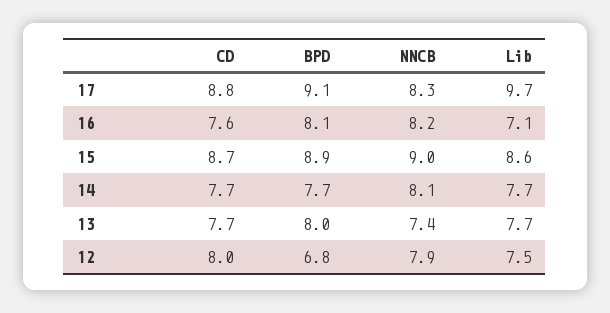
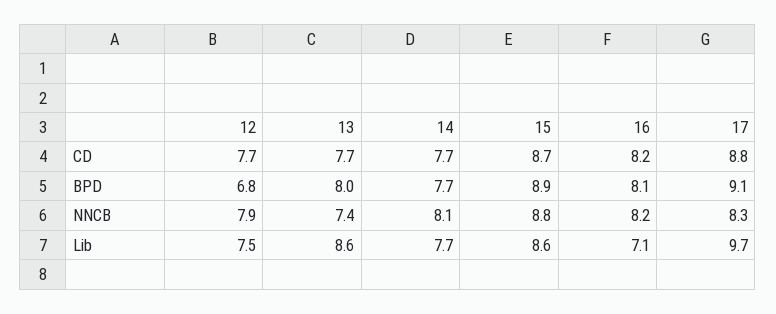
CD, 16: 7.6 -> 8.2
NNCB, 15: 9 -> 8.8
Lib, 13: 7.7 -> 8.6
CD, 12: 8 -> 7.7

